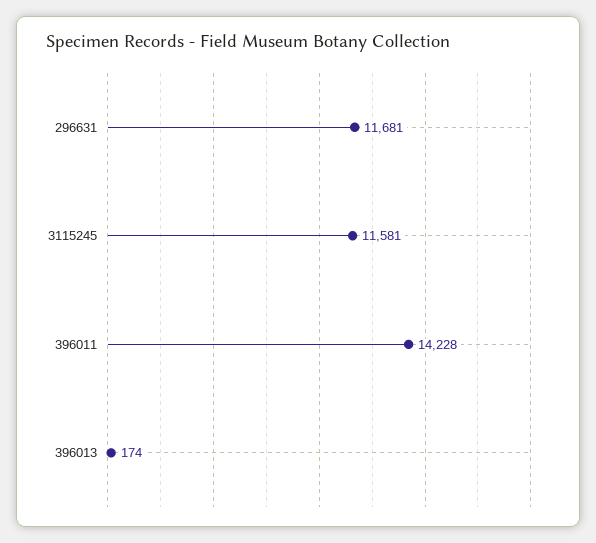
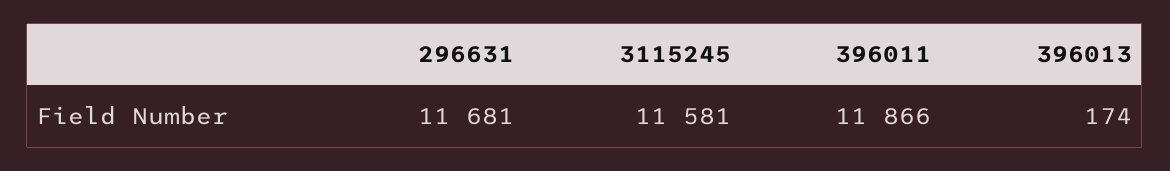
396011: 14228 -> 11866

